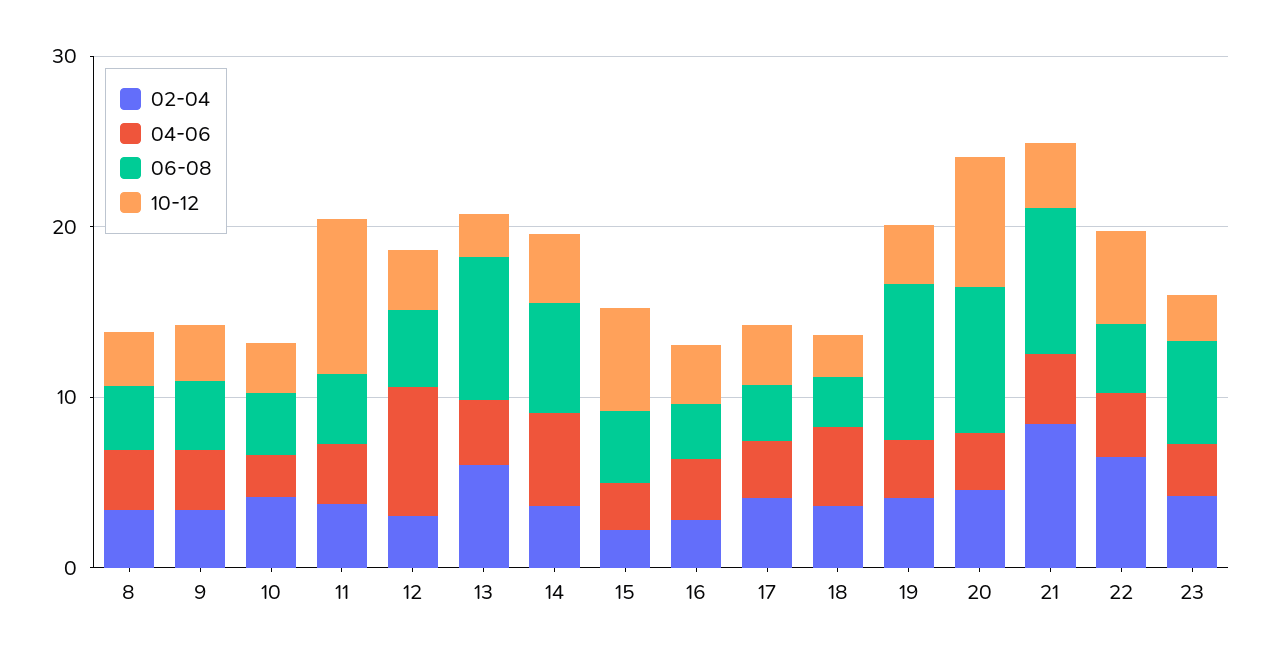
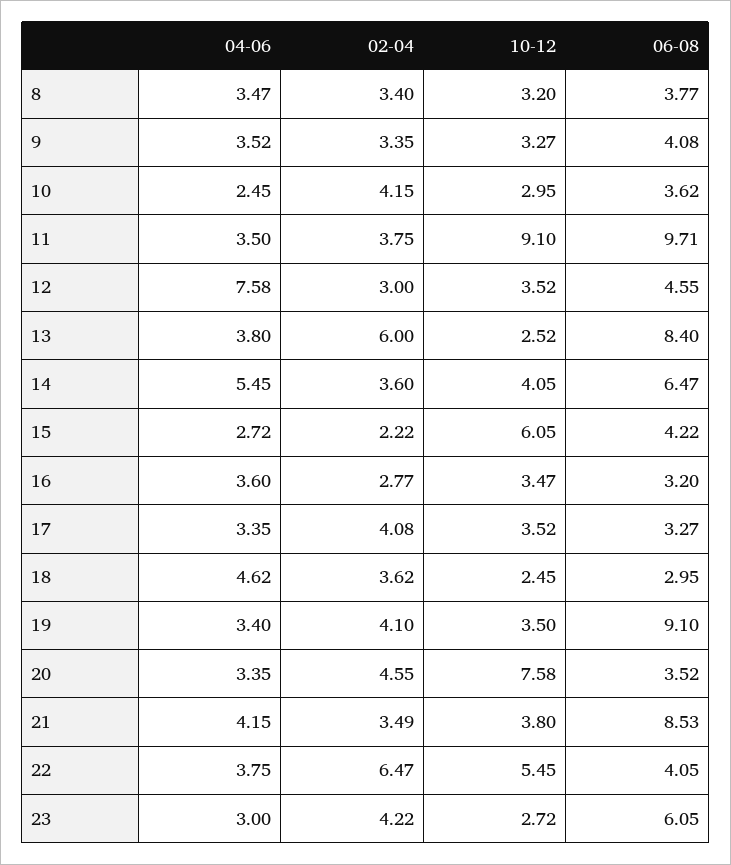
06-08, 11: 4 -> 9.71
06-08, 20: 8 -> 3.52
02-04, 21: 8 -> 3.49

